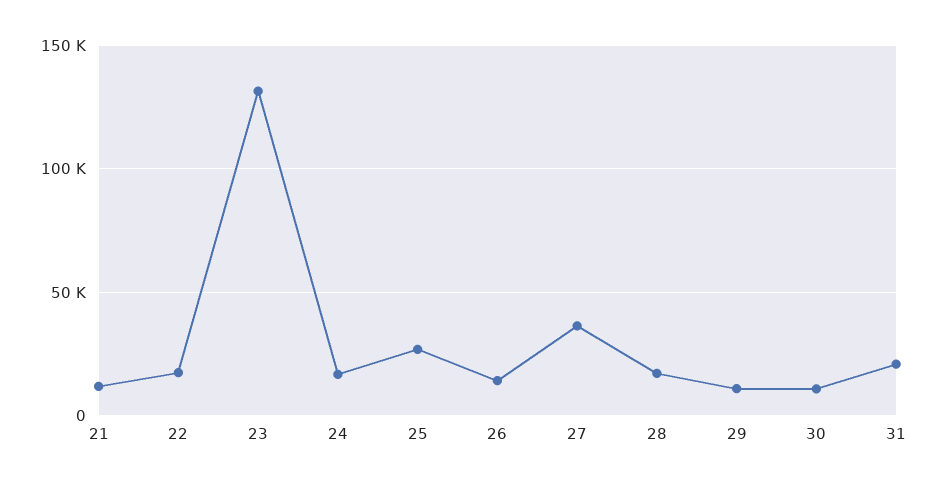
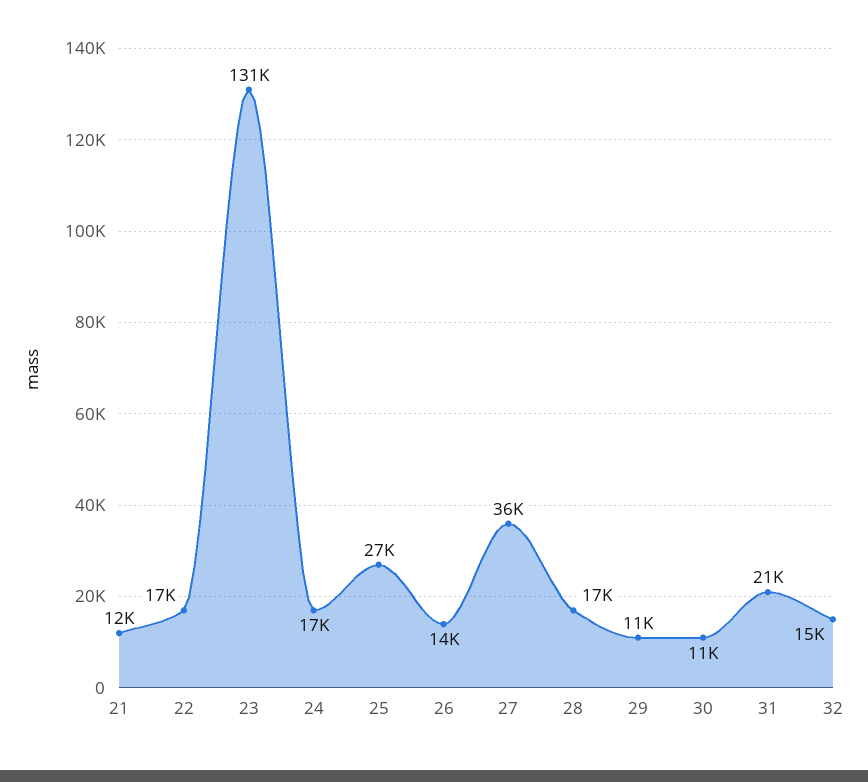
32: none -> 15000

